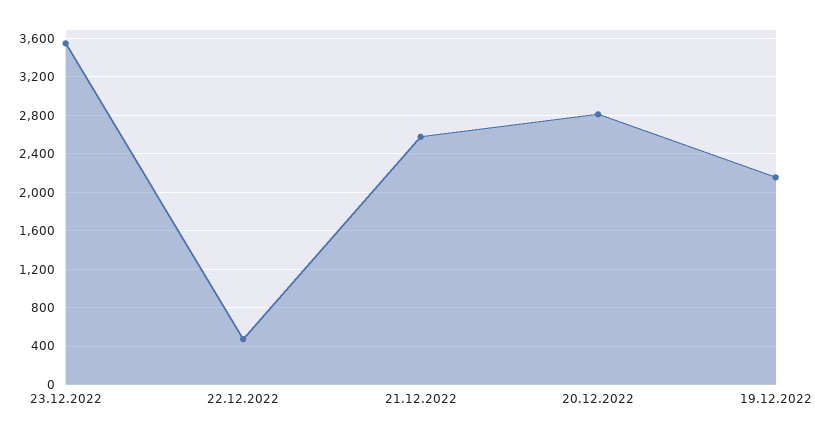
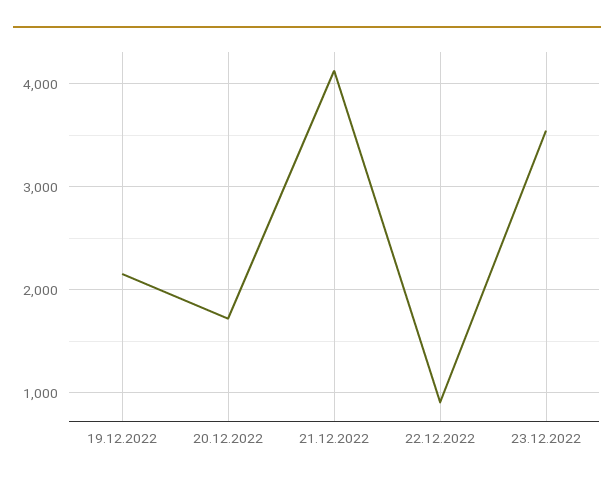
22.12.2022: 500 -> 900
21.12.2022: 2600 -> 4100
20.12.2022: 2800 -> 1700

